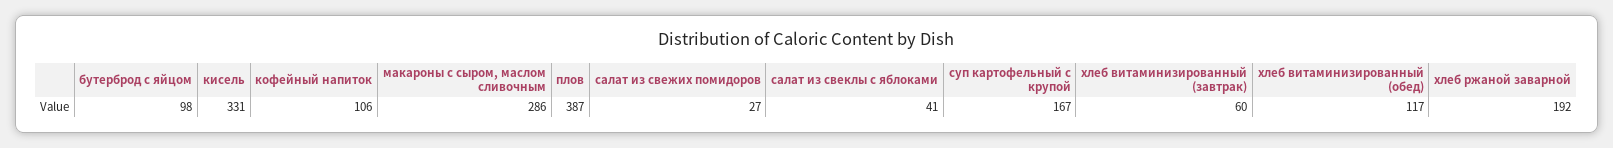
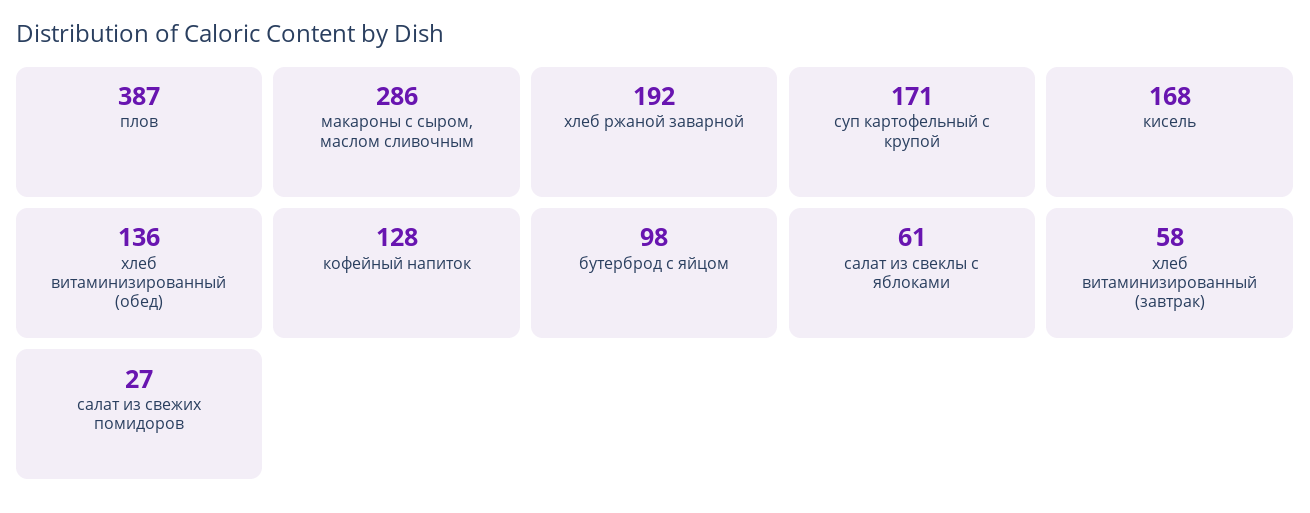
кисель: 331 -> 168
кофейный напиток: 106 -> 128
салат из свеклы с яблоками: 41 -> 61
суп картофельный с крупой: 167 -> 171
хлеб витаминизированный (завтрак): 60 -> 58
хлеб витаминизированный (обед): 117 -> 136

